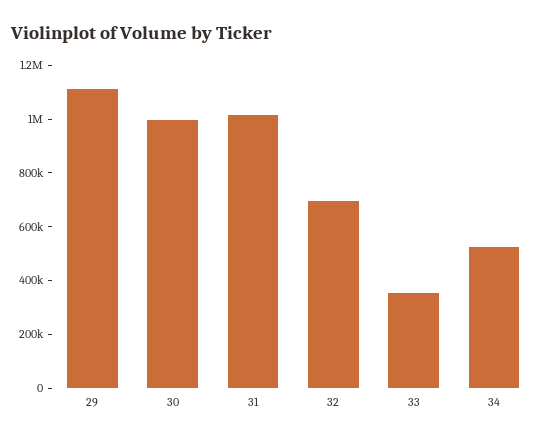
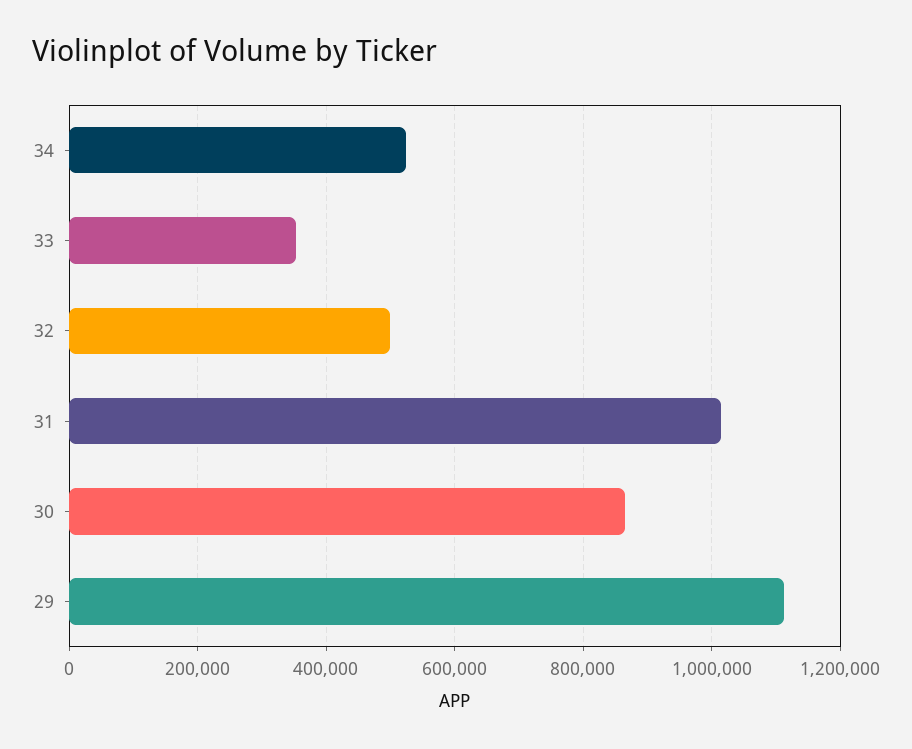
30: 1000000 -> 860000
32: 700000 -> 500000

